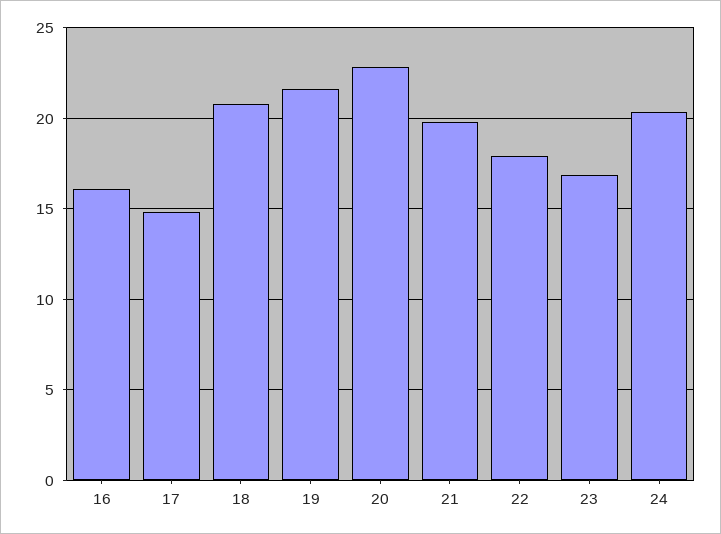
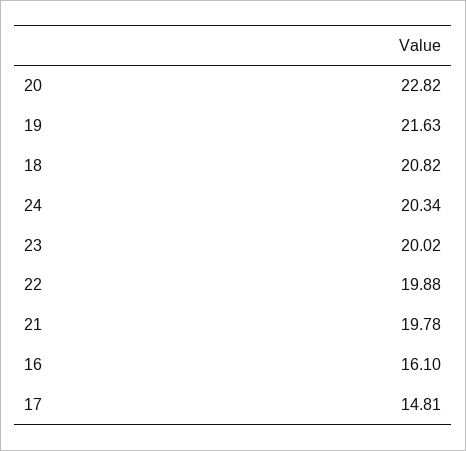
22: 18 -> 19.88
23: 17 -> 20.02

